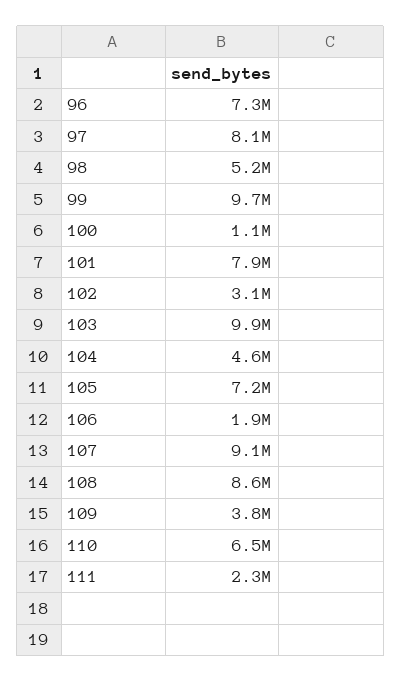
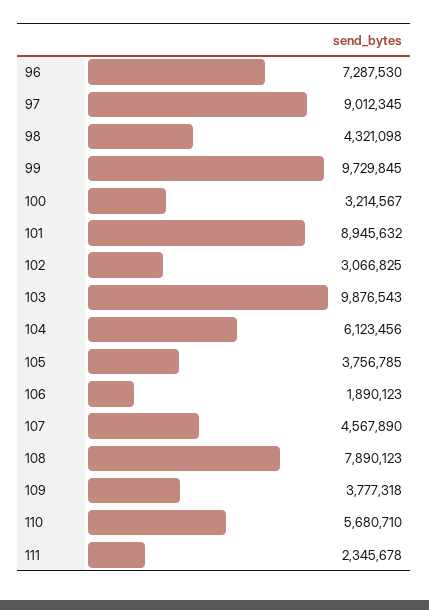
97: 8100000 -> 9012345
98: 5200000 -> 4321098
100: 1100000 -> 3214567
101: 7900000 -> 8945632
104: 4600000 -> 6123456
105: 7200000 -> 3756785
107: 9100000 -> 4567890
108: 8600000 -> 7890123
110: 6500000 -> 5680710

